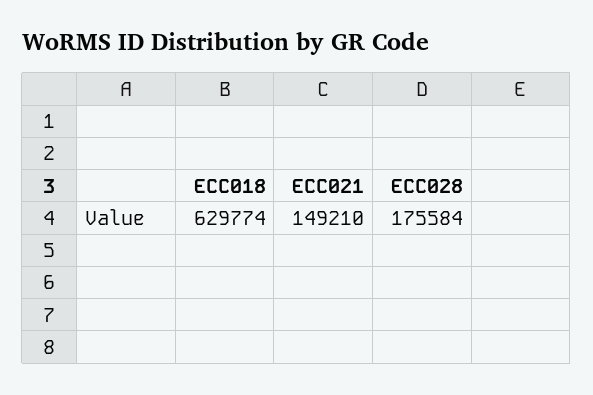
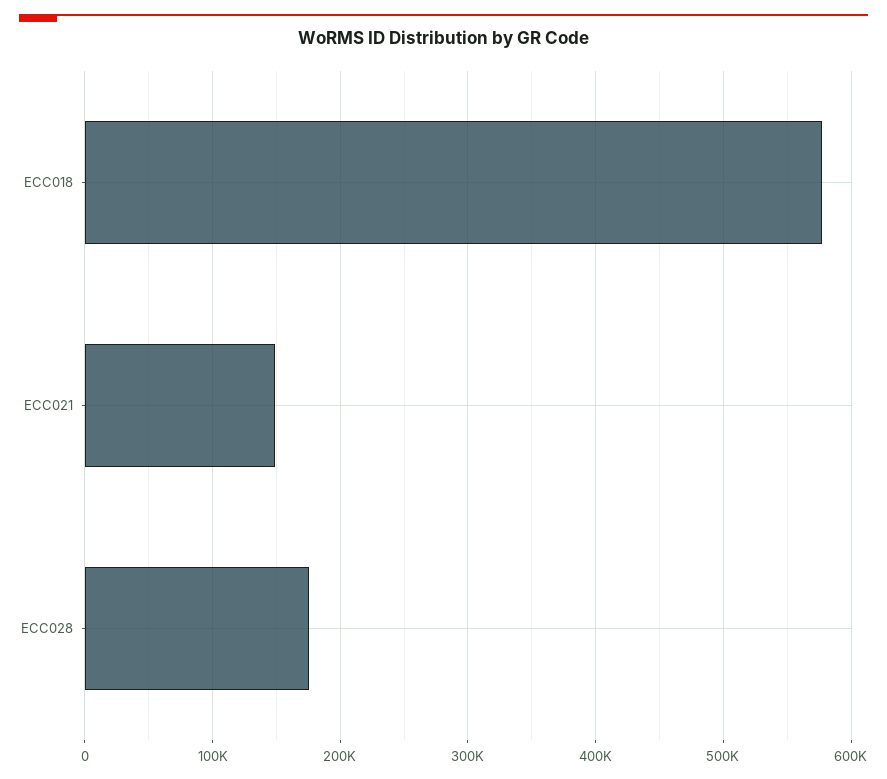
ECC018: 629774 -> 580000

